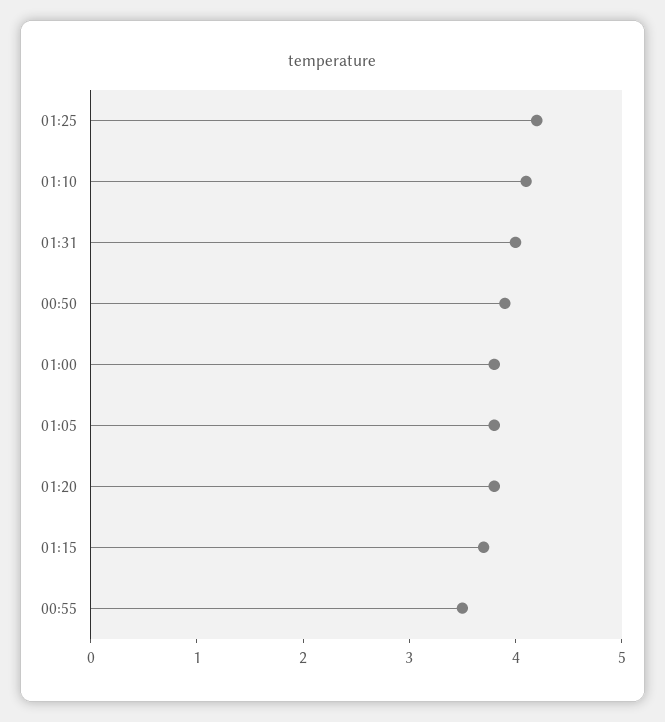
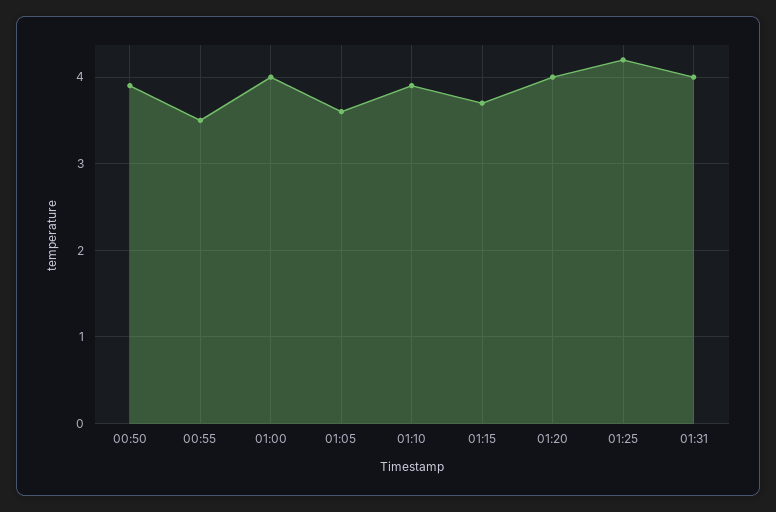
01:10: 4.1 -> 3.9
01:00: 3.8 -> 4
01:05: 3.8 -> 3.6
01:20: 3.8 -> 4

